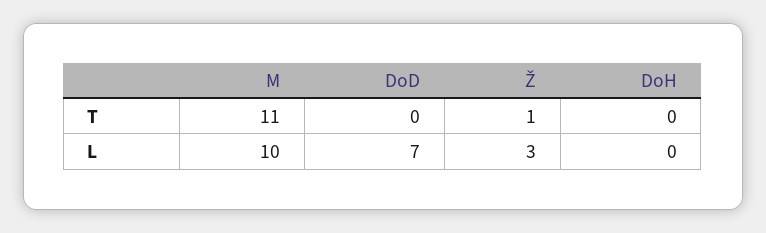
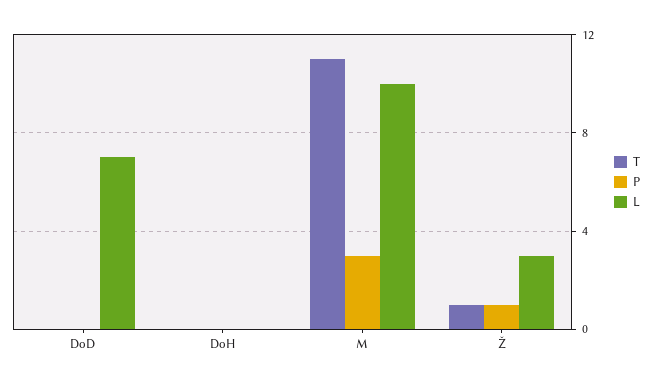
P, DoD: none -> 0
P, DoH: none -> 0
P, M: none -> 3
P, Ž: none -> 1

